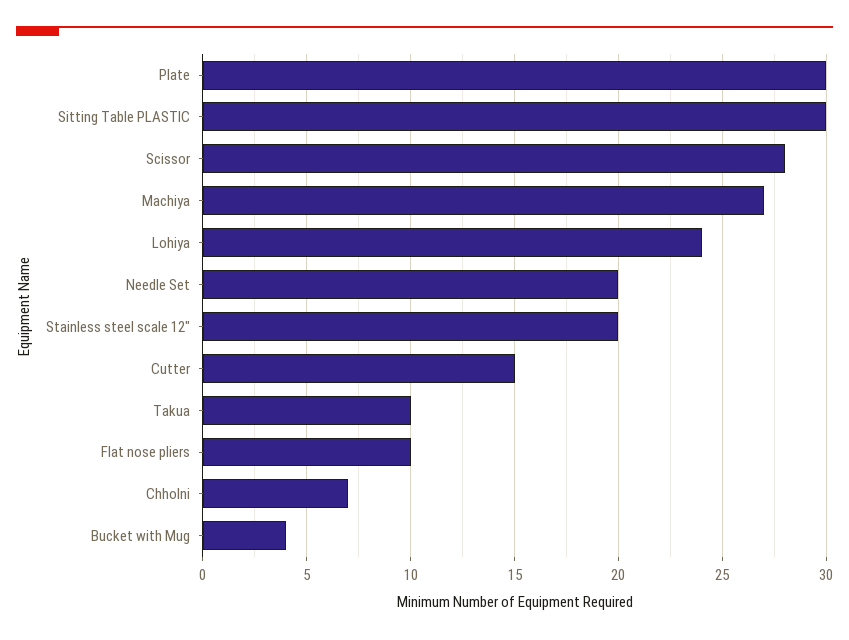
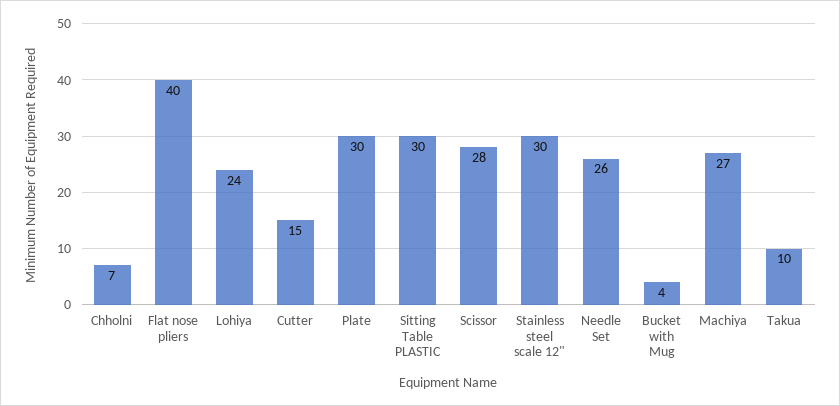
Needle Set: 20 -> 26
Stainless steel scale 12": 20 -> 30
Flat nose pliers: 10 -> 40

